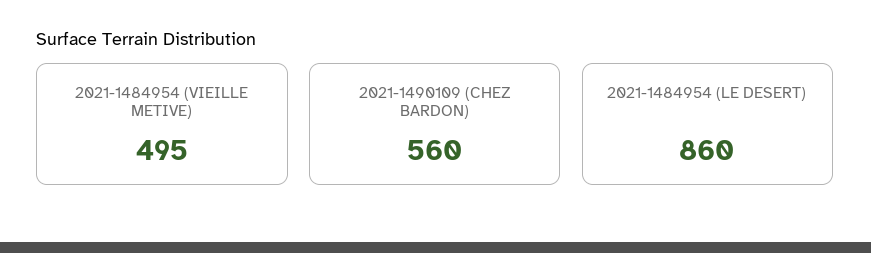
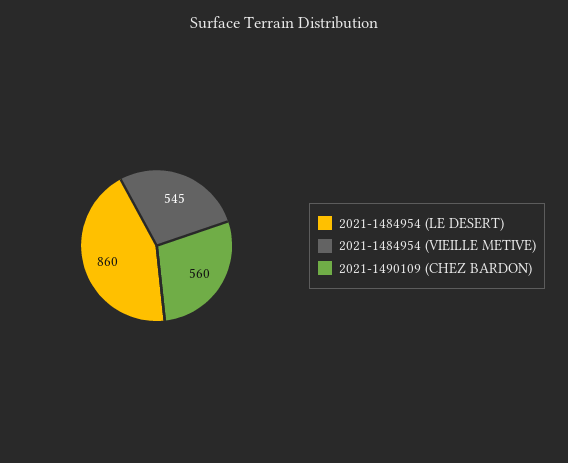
2021-1484954 (VIEILLE METIVE): 495 -> 545

